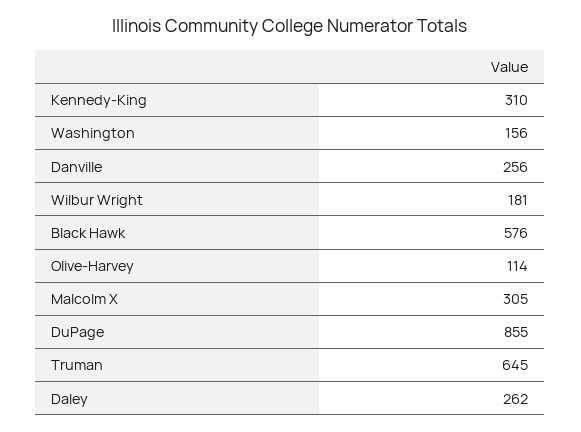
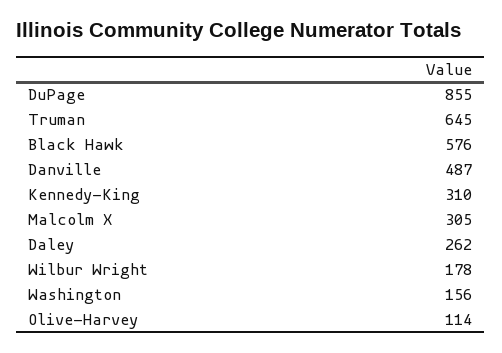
Danville: 256 -> 487
Wilbur Wright: 181 -> 178

